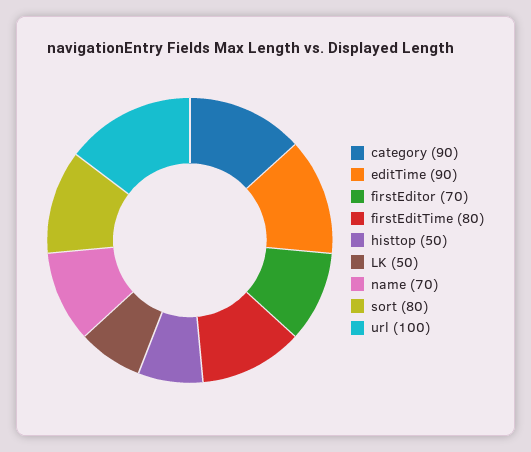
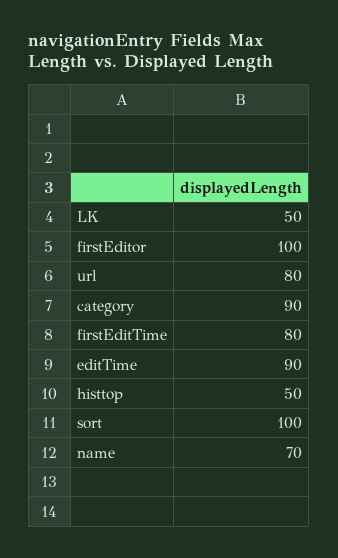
firstEditor: 70 -> 100
sort: 80 -> 100
url: 100 -> 80

